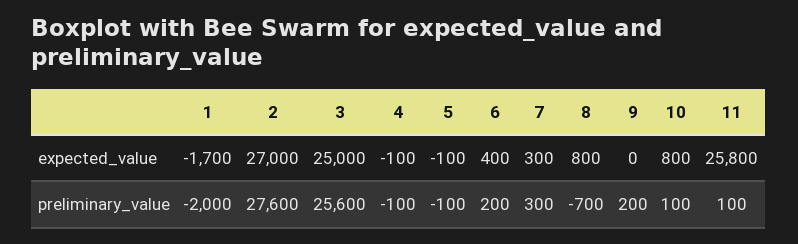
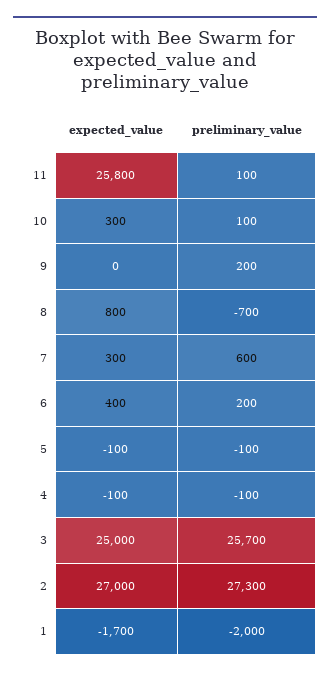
10, expected_value: 800 -> 300
2, preliminary_value: 27600 -> 27300
3, preliminary_value: 25600 -> 25700
7, preliminary_value: 300 -> 600

